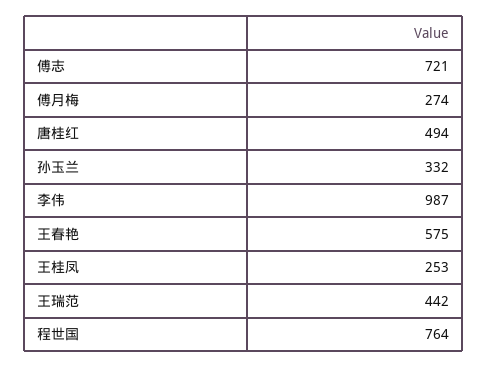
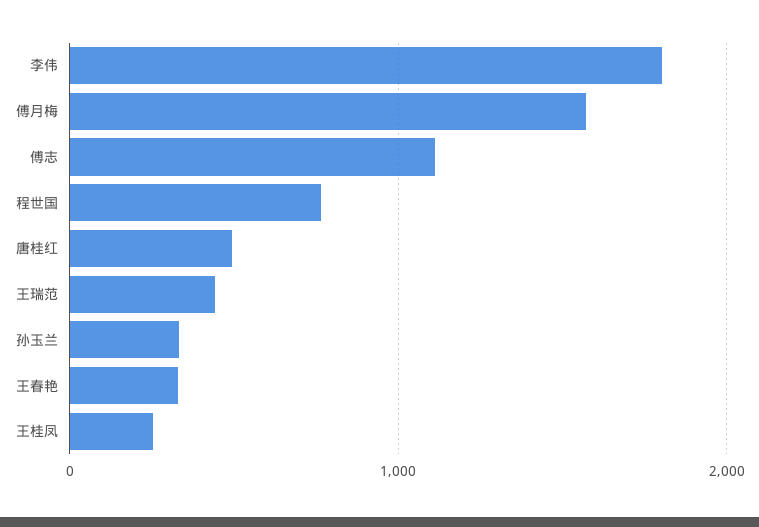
傅志: 721 -> 1100
傅月梅: 274 -> 1600
李伟: 987 -> 1800
王春艳: 575 -> 300

